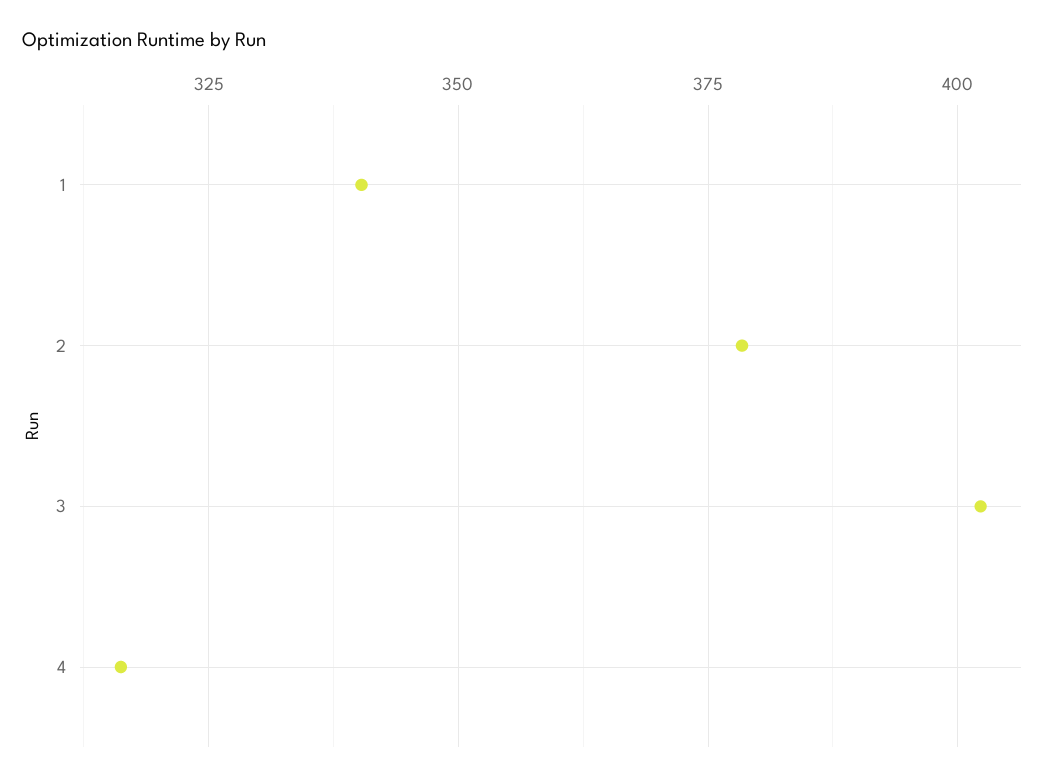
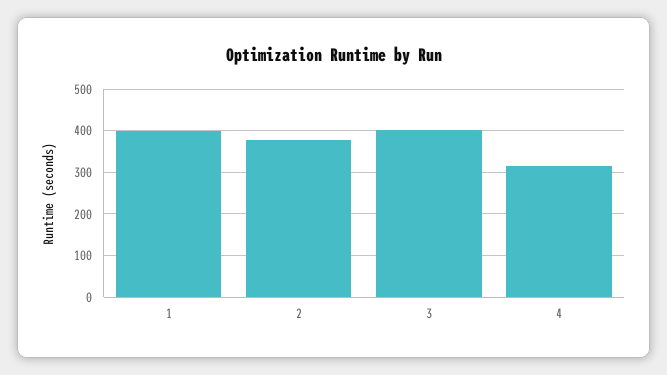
1: 340 -> 400

